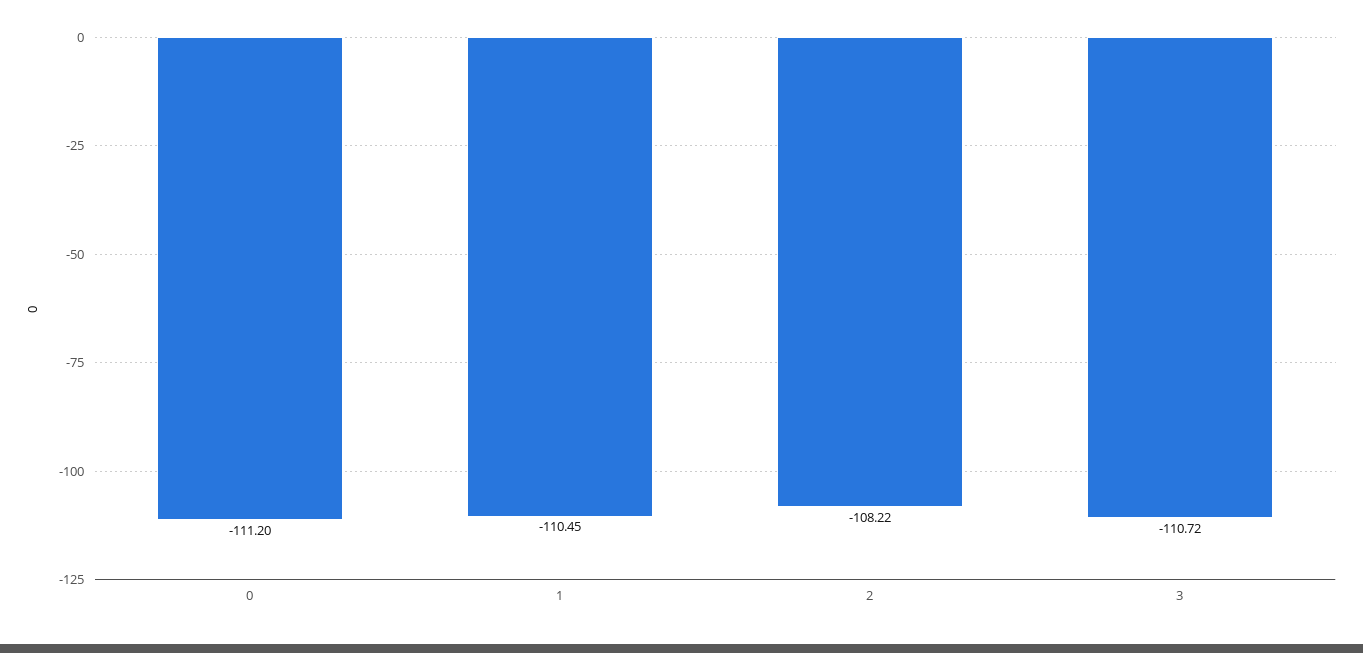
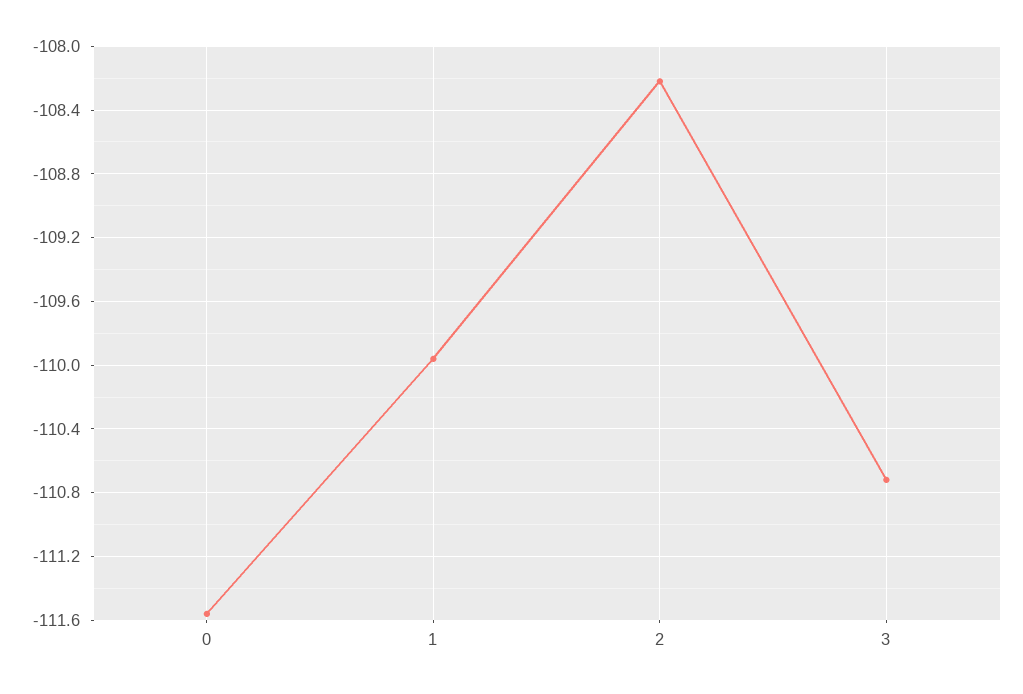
0: -111.2 -> -111.55
1: -110.45 -> -109.95

